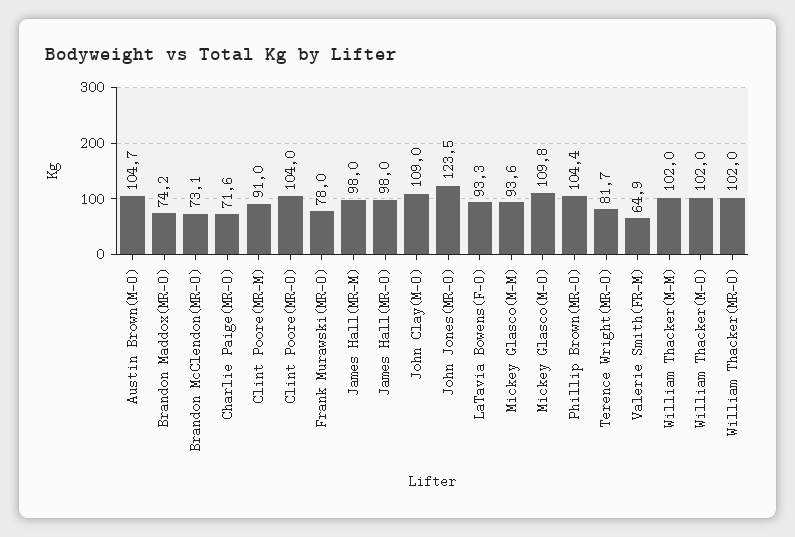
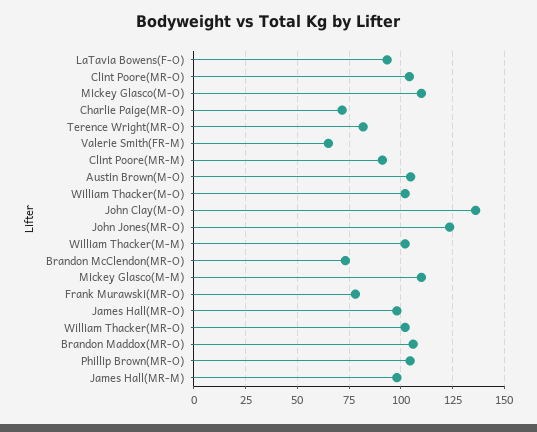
Brandon Maddox(MR-O): 74.2 -> 105
John Clay(M-O): 109 -> 135
Mickey Glasco(M-M): 93.6 -> 110

